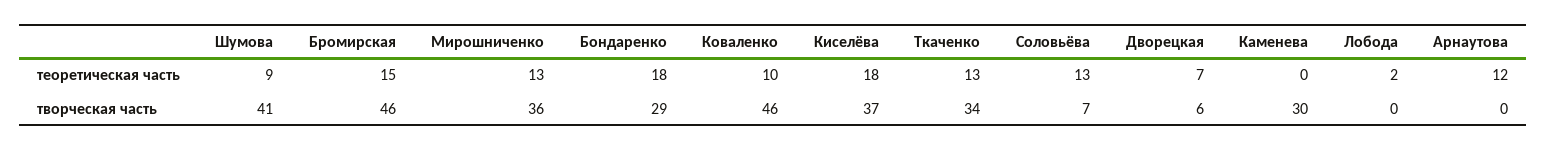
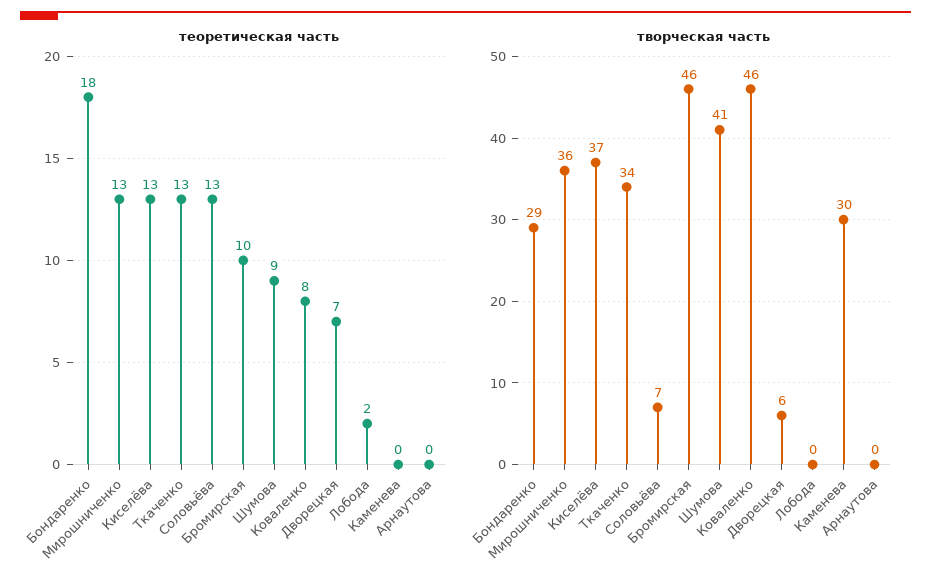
теоретическая часть, Бромирская: 15 -> 10
теоретическая часть, Коваленко: 10 -> 8
теоретическая часть, Киселёва: 18 -> 13
теоретическая часть, Арнаутова: 12 -> 0

